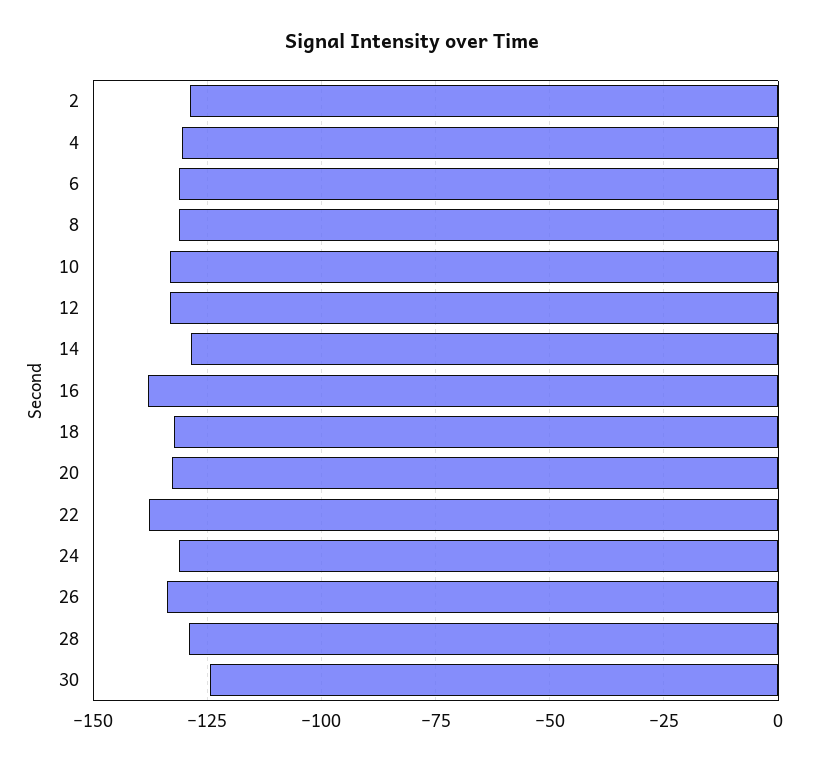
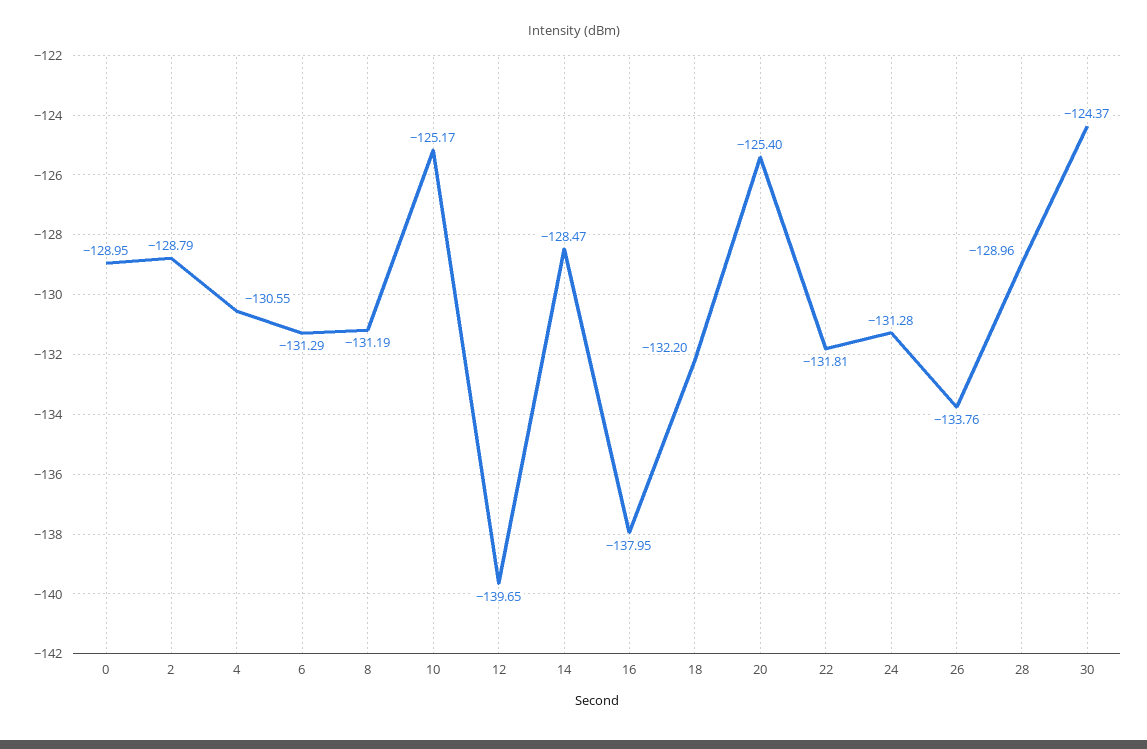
10: -132.5 -> -125.17
12: -132.5 -> -139.65
20: -132.5 -> -125.4
22: -137.5 -> -131.81
0: none -> -128.95

